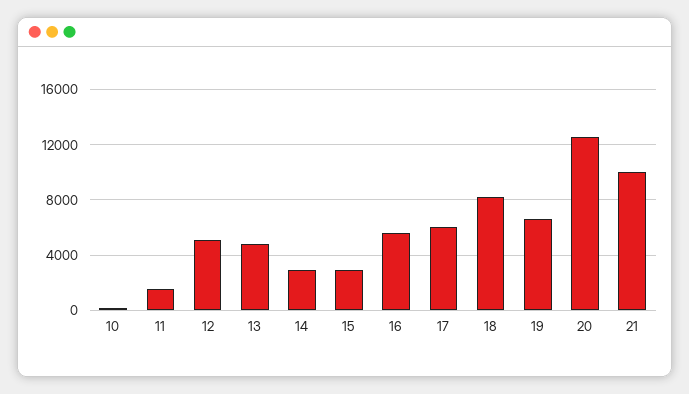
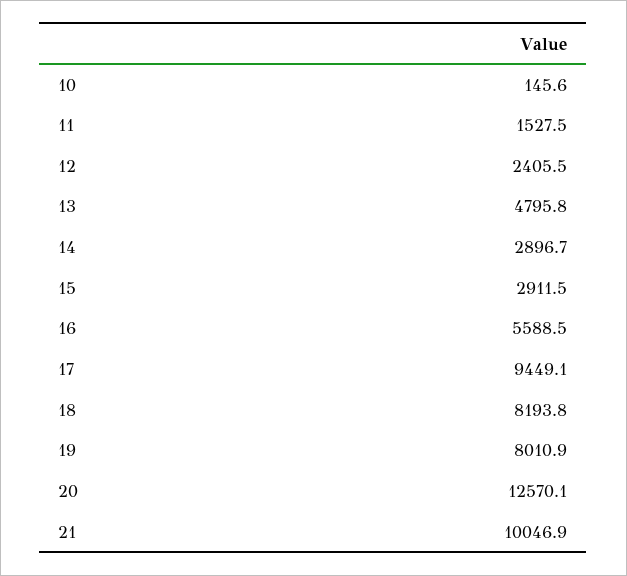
12: 5000 -> 2405.5
17: 6000 -> 9449.1
19: 6500 -> 8010.9

